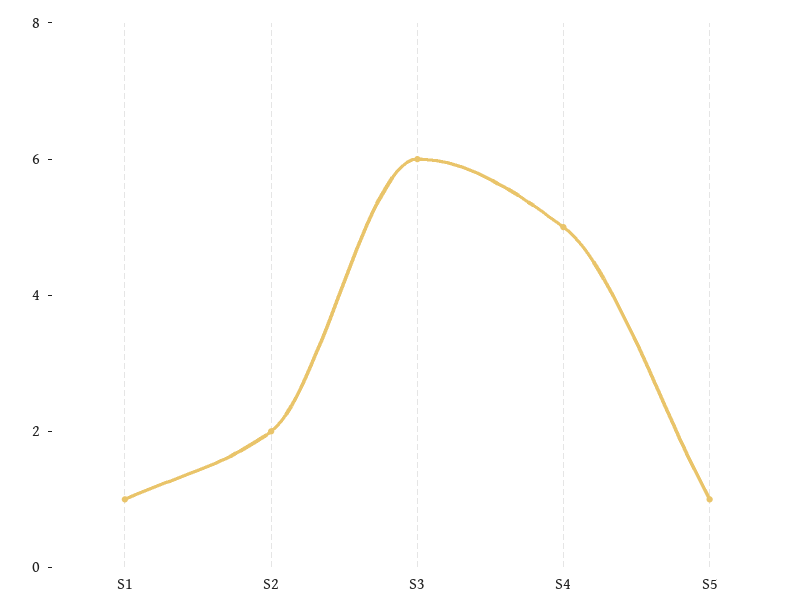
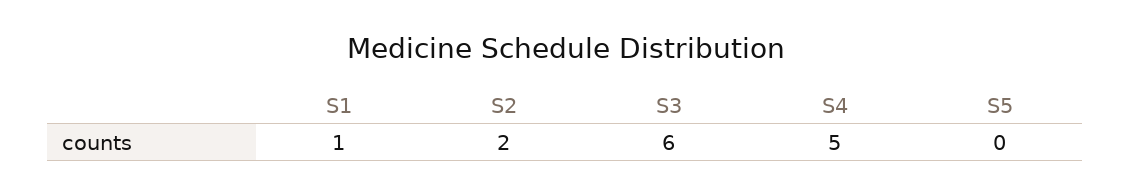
S5: 1 -> 0

